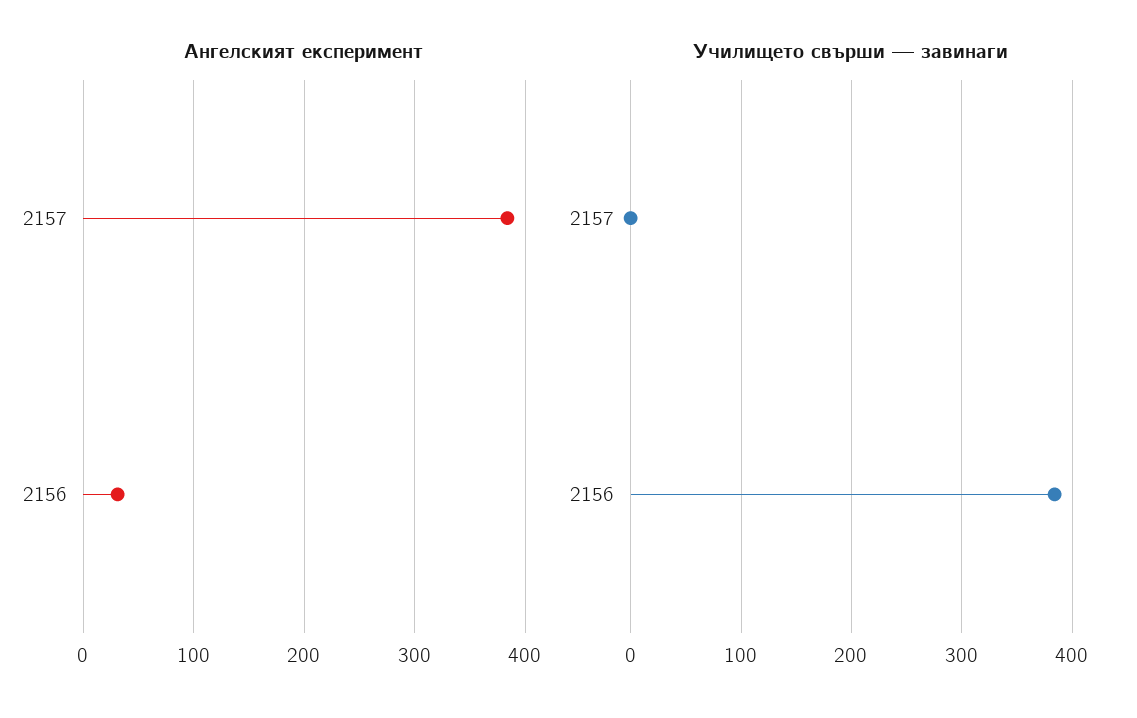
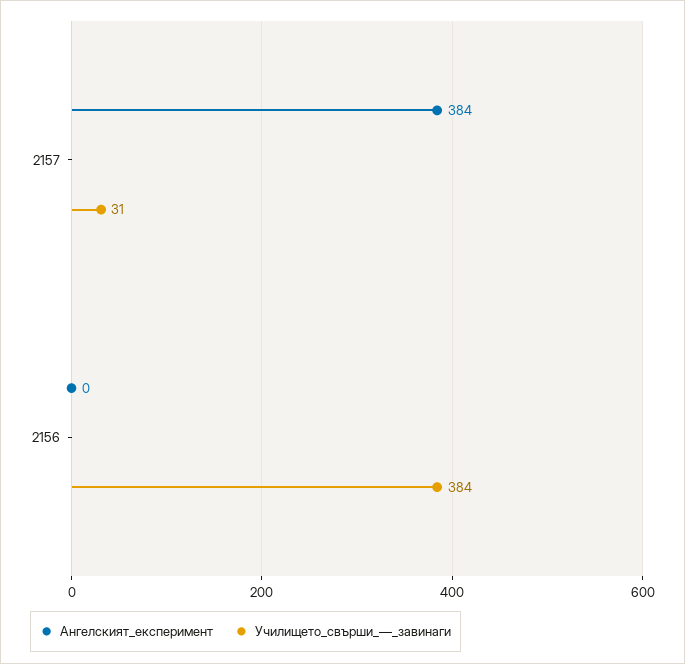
Ангелският експеримент, 2156: 30 -> 0
Училището свърши — завинаги, 2157: 0 -> 31

